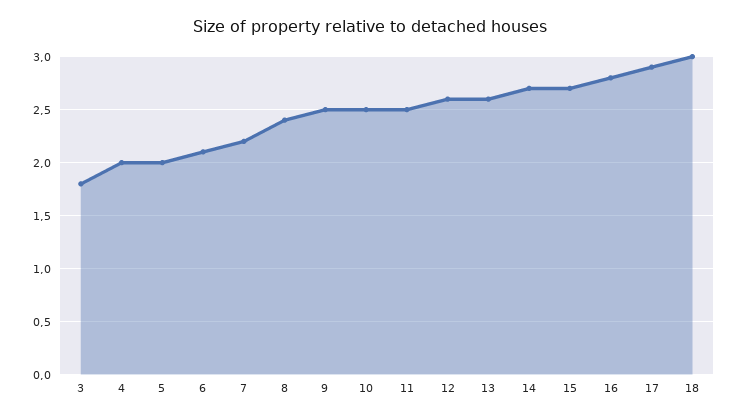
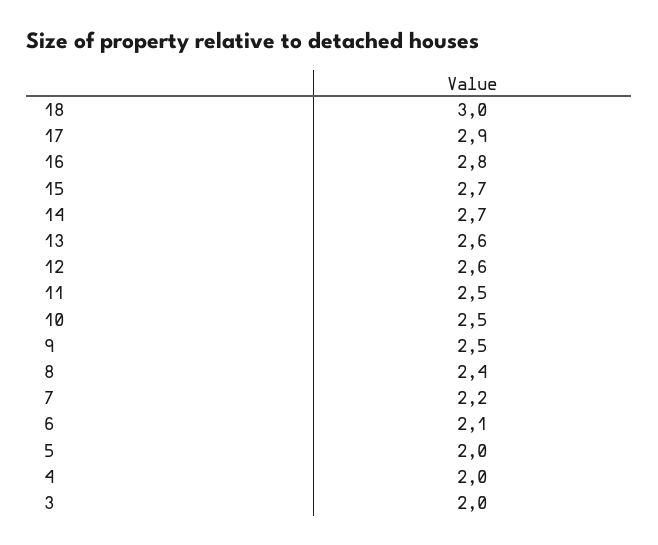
3: 1.8 -> 2

